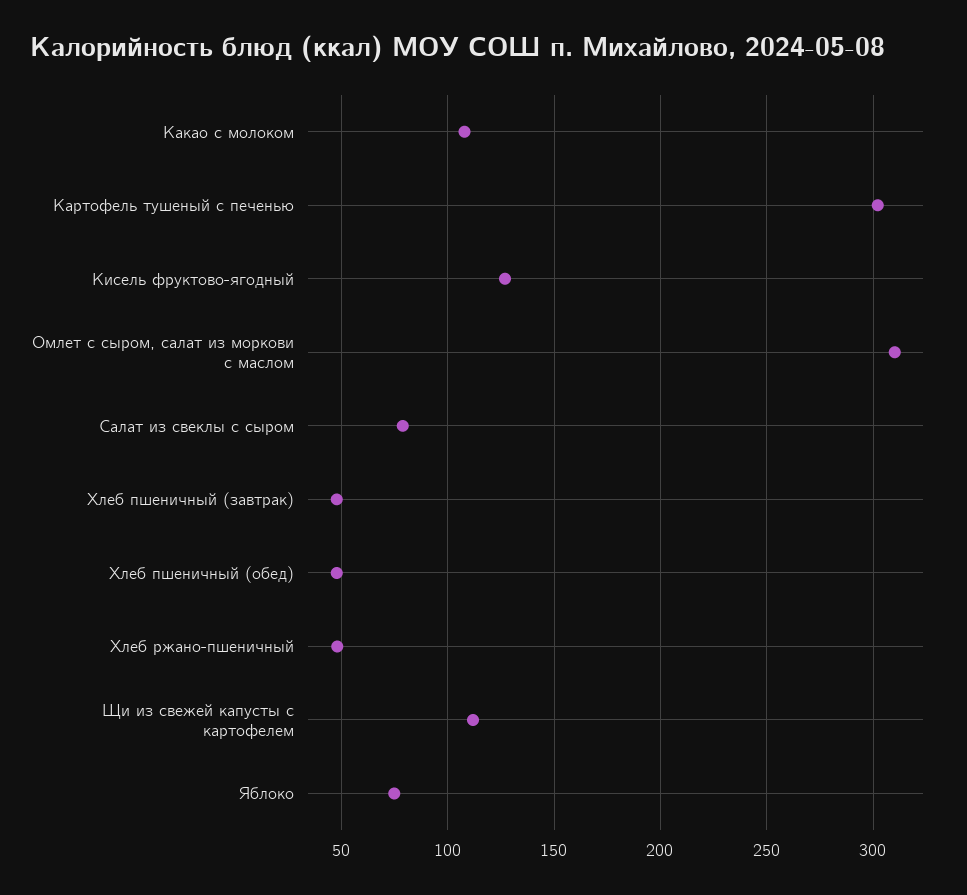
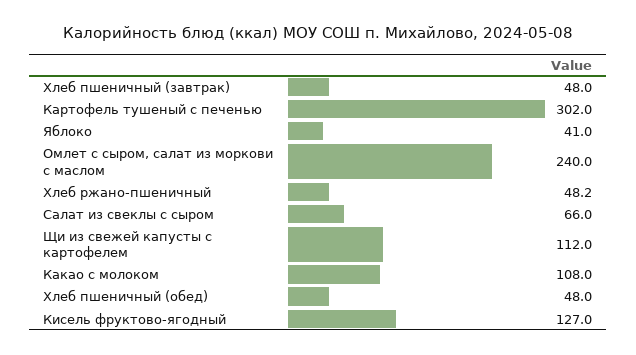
Омлет с сыром, салат из моркови с маслом: 310 -> 240
Салат из свеклы с сыром: 80 -> 66
Яблоко: 75 -> 41

